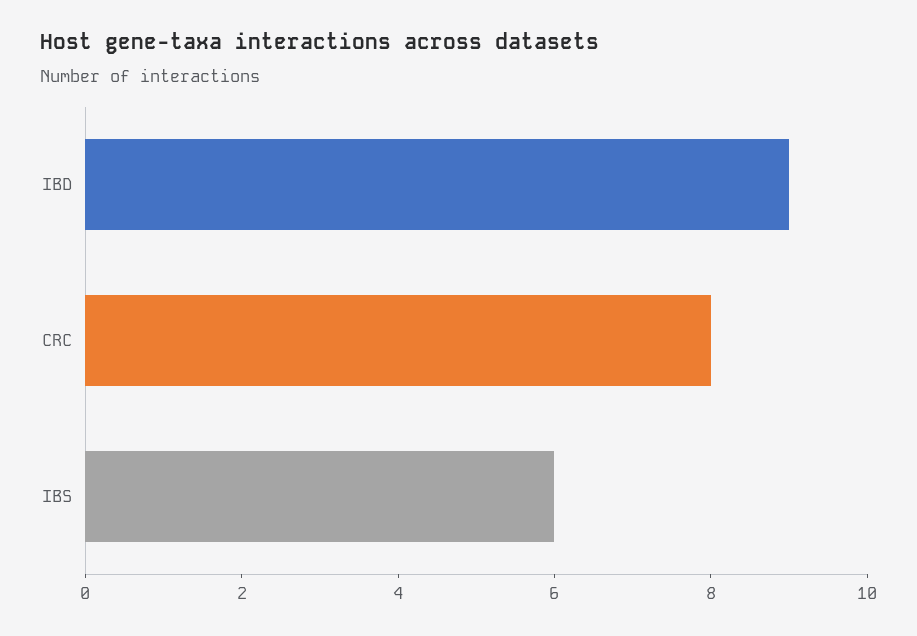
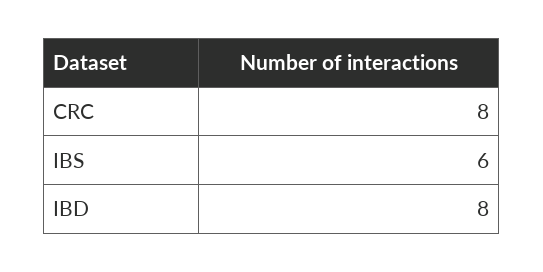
IBD: 9 -> 8

